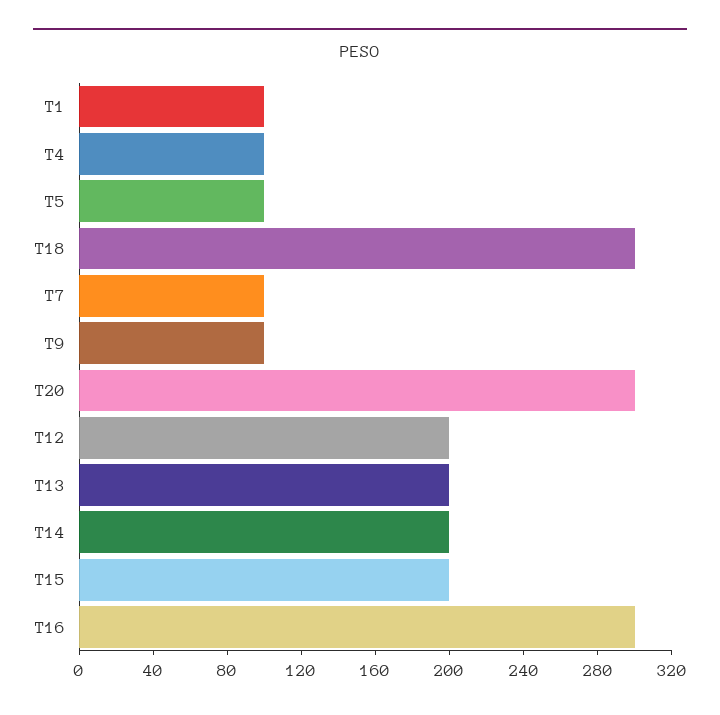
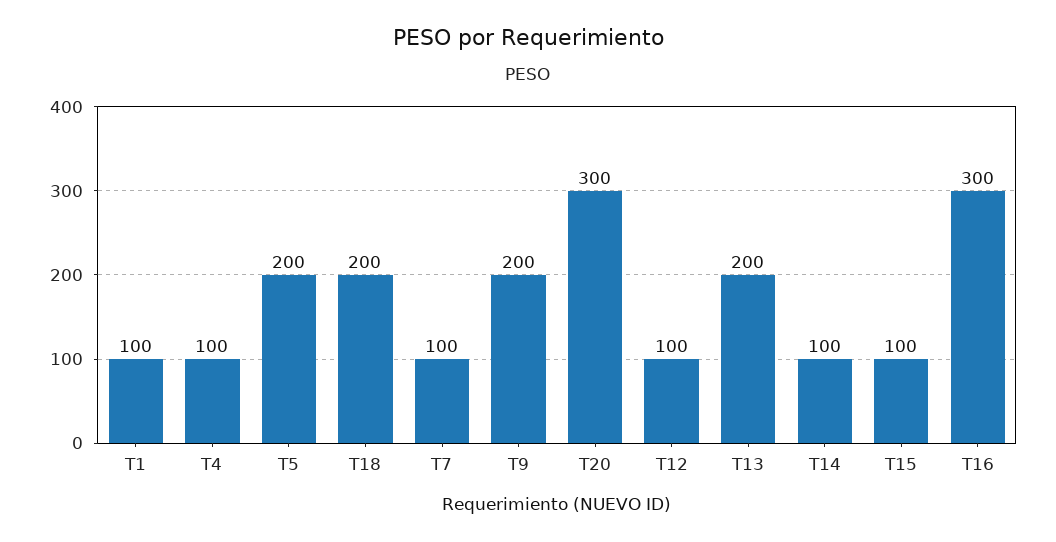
T5: 100 -> 200
T18: 300 -> 200
T9: 100 -> 200
T12: 200 -> 100
T14: 200 -> 100
T15: 200 -> 100

